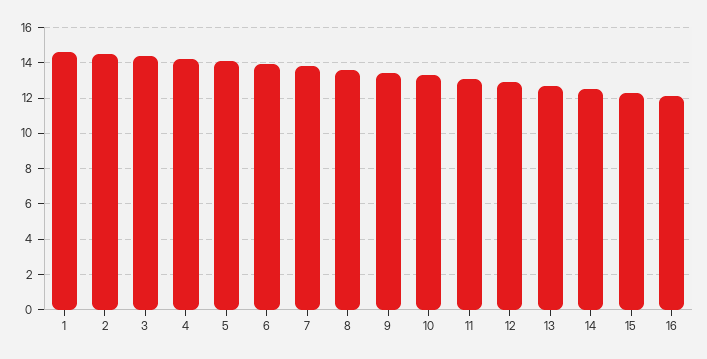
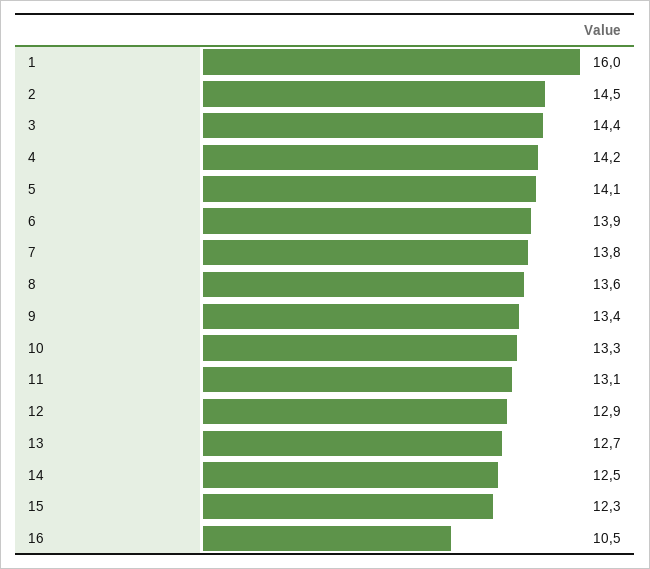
1: 14.5 -> 16
16: 12 -> 10.5

